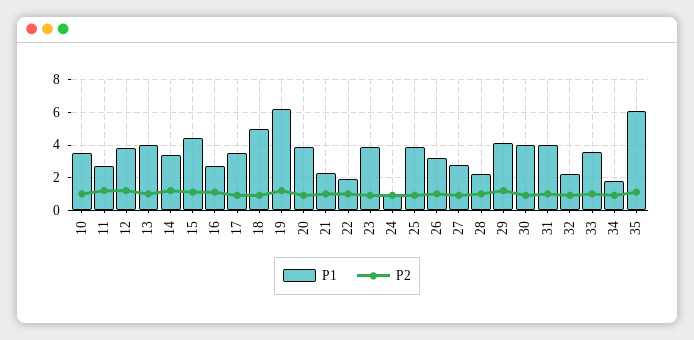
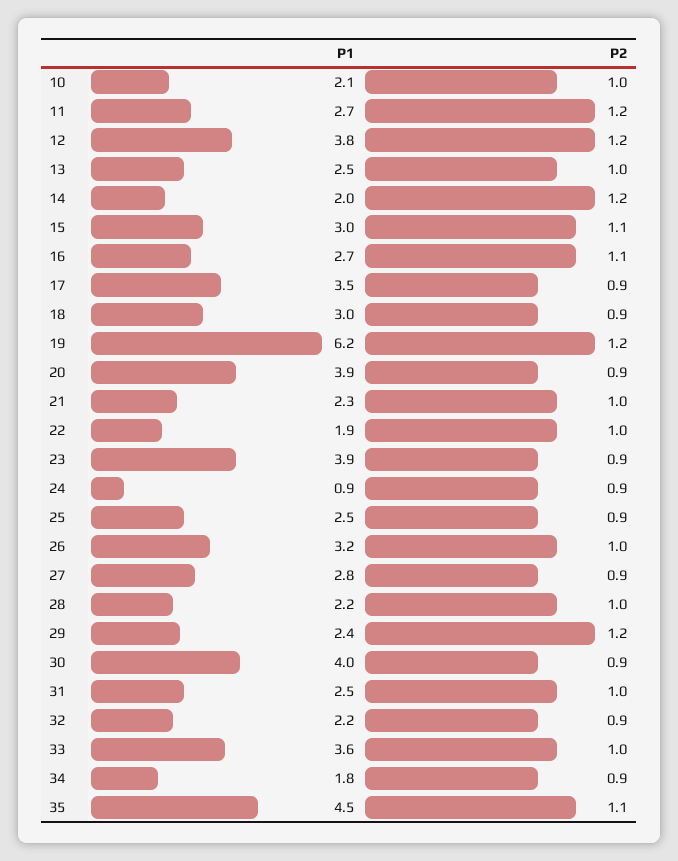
P1, 10: 3.5 -> 2.1
P1, 13: 4 -> 2.5
P1, 14: 3.5 -> 2
P1, 15: 4.5 -> 3
P1, 18: 5 -> 3
P1, 25: 4 -> 2.5
P1, 29: 4 -> 2.4
P1, 31: 4 -> 2.5
P1, 35: 6 -> 4.5

